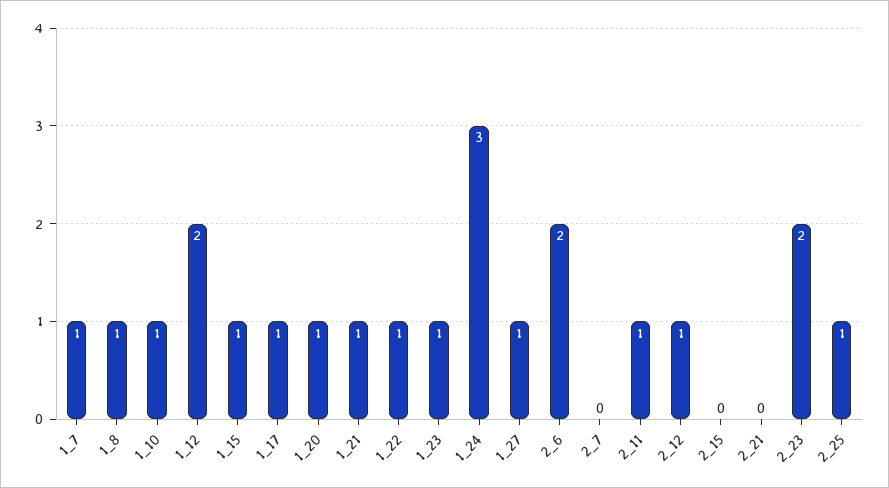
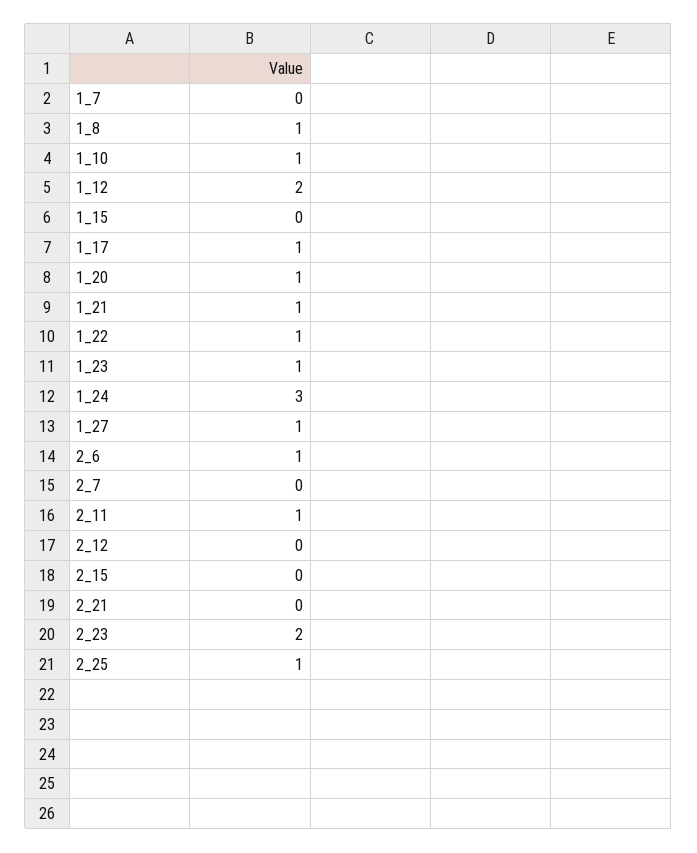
1_7: 1 -> 0
1_15: 1 -> 0
2_6: 2 -> 1
2_12: 1 -> 0

